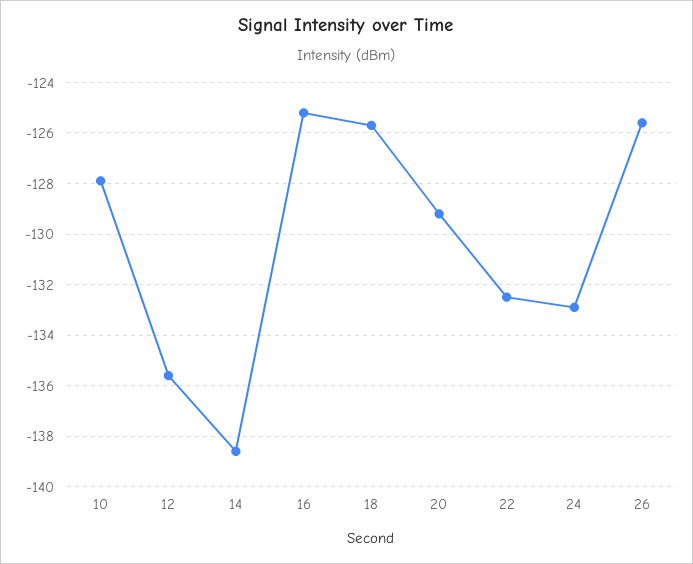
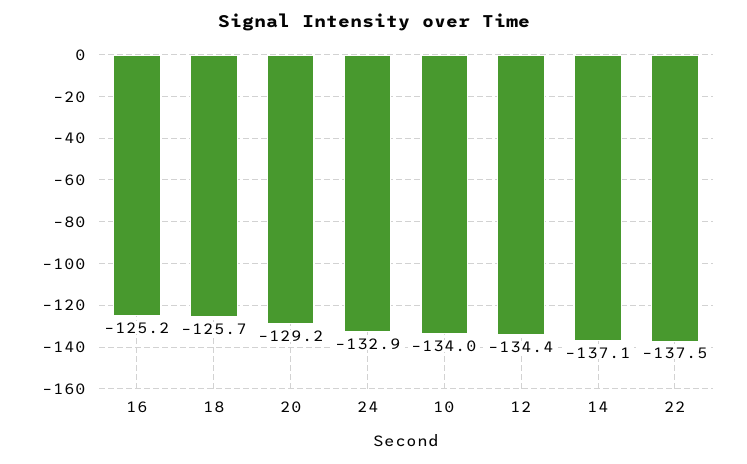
10: -128 -> -134
12: -135.5 -> -134.4
14: -138.5 -> -137.1
22: -132.5 -> -137.5
26: -125.5 -> none

